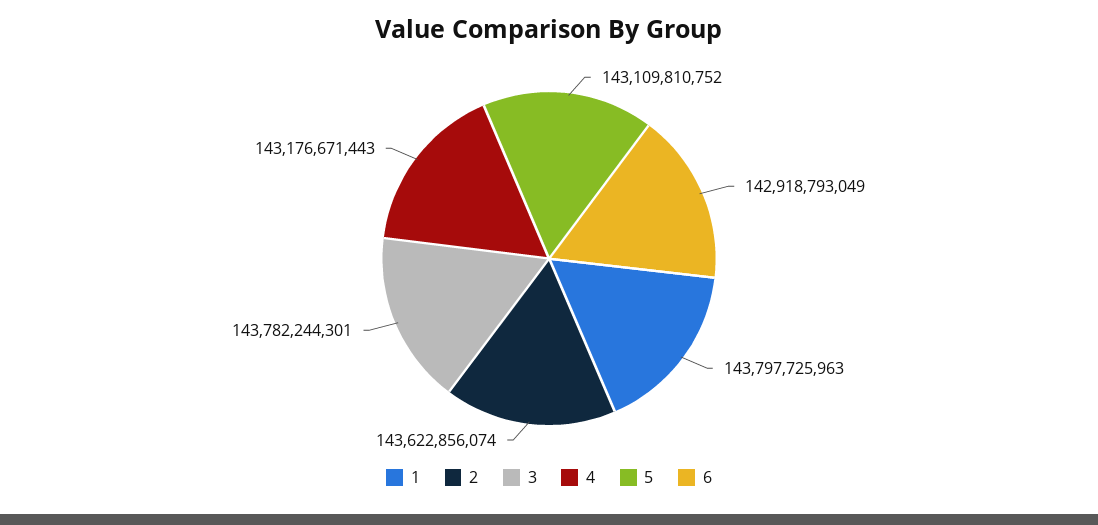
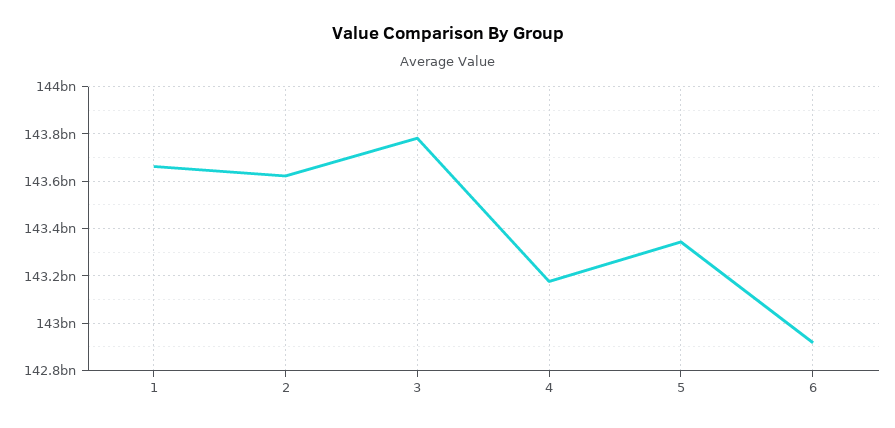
1: 143797725963 -> 143650000000
5: 143109810752 -> 143350000000

